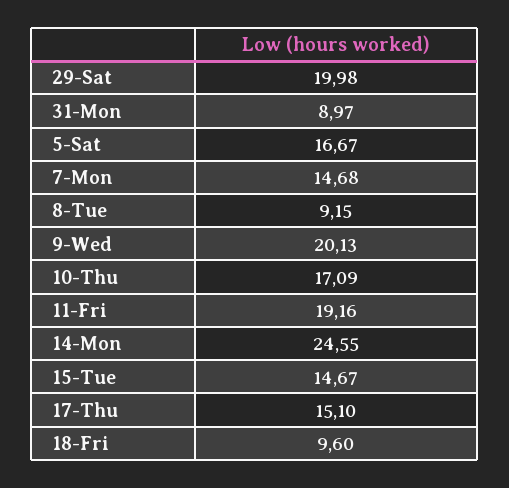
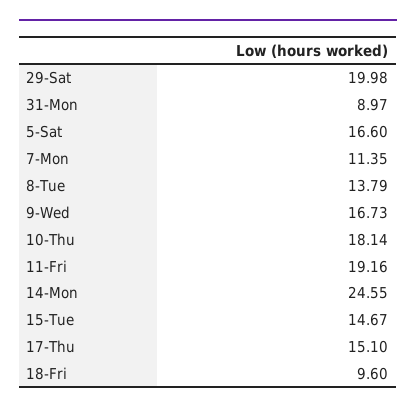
5-Sat: 16.67 -> 16.6
7-Mon: 14.68 -> 11.35
8-Tue: 9.15 -> 13.79
9-Wed: 20.13 -> 16.73
10-Thu: 17.09 -> 18.14

